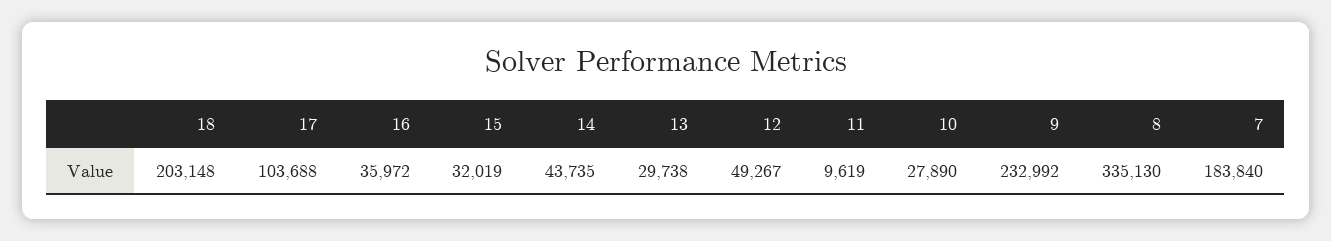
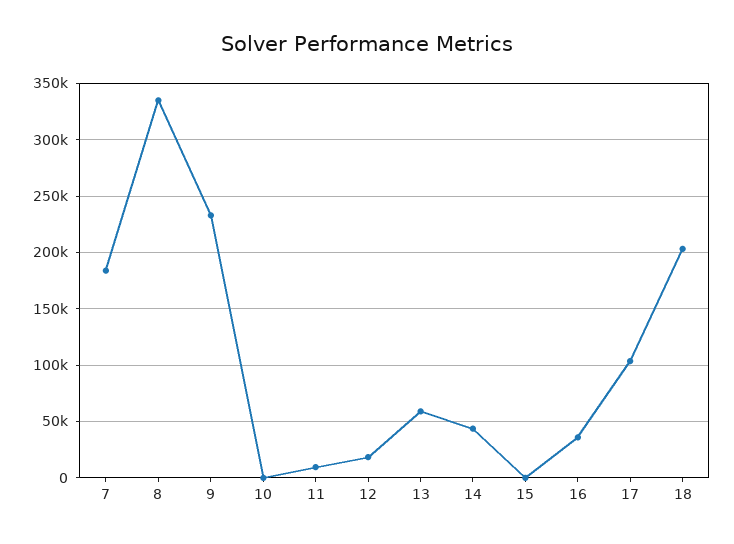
15: 32019 -> 0
13: 29738 -> 60000
12: 49267 -> 20000
10: 27890 -> 0

